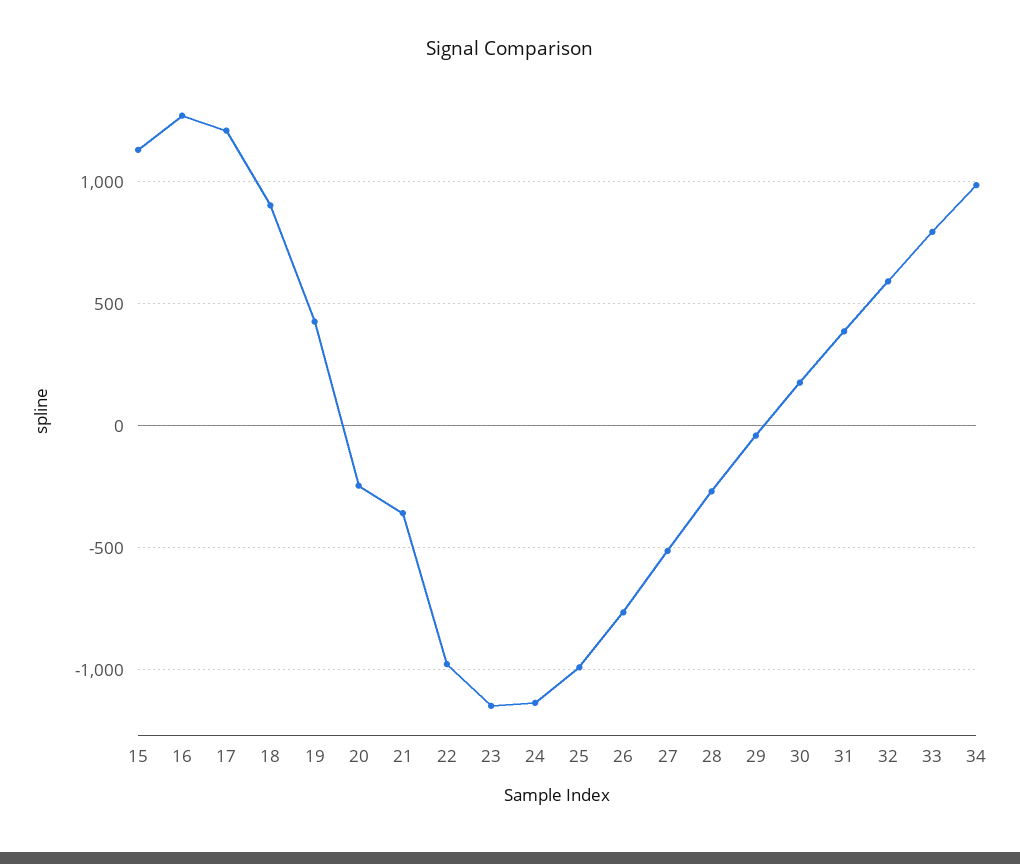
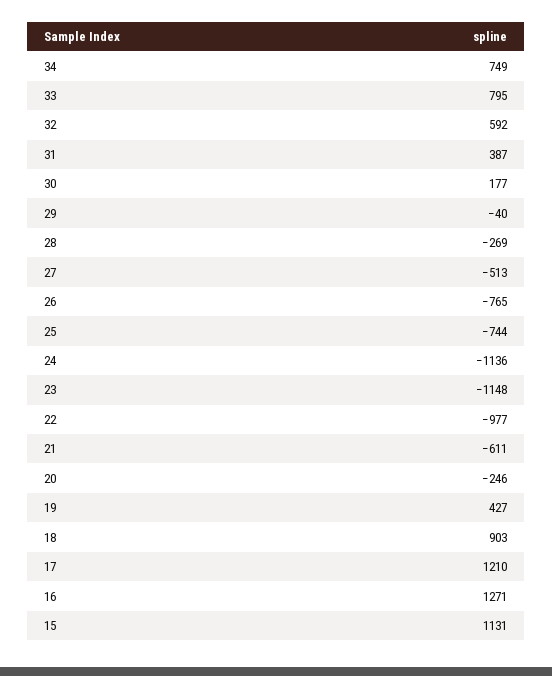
21: -350 -> -611
25: -1000 -> -744
34: 1000 -> 749

